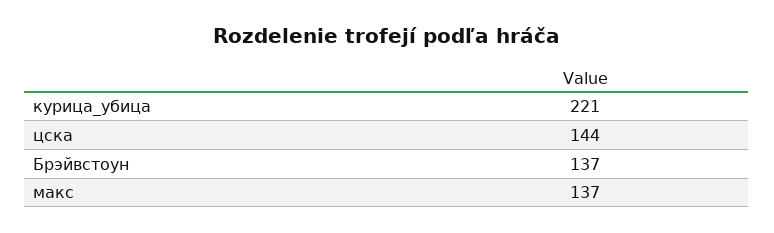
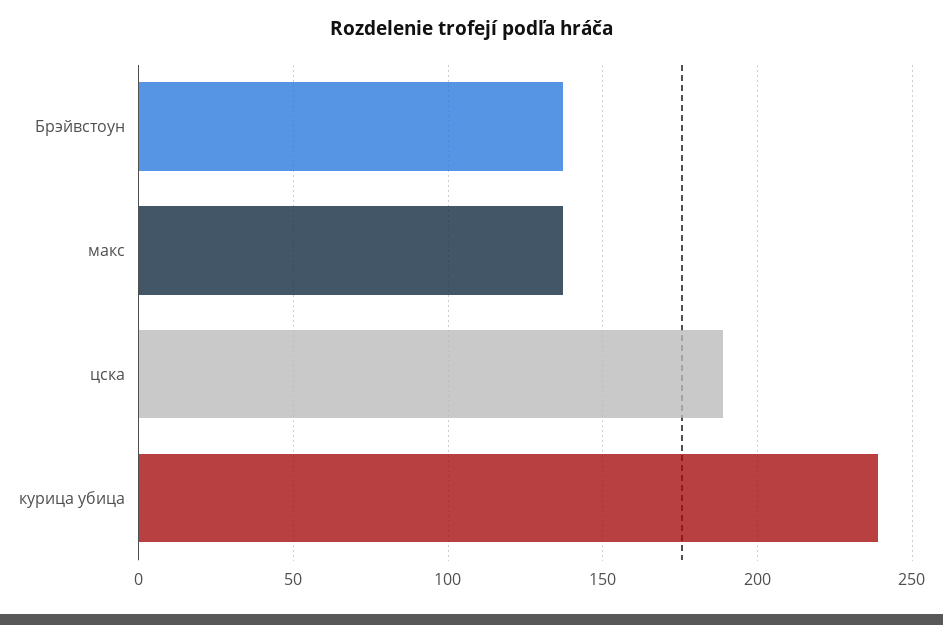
курица_убица: 221 -> 240
цска: 144 -> 190

